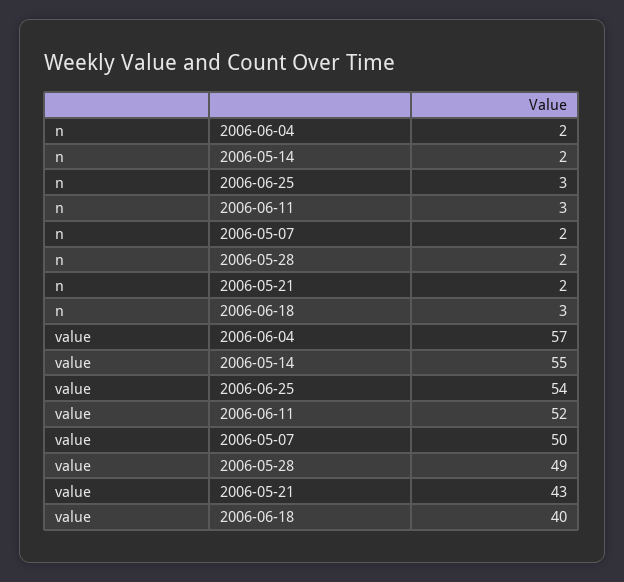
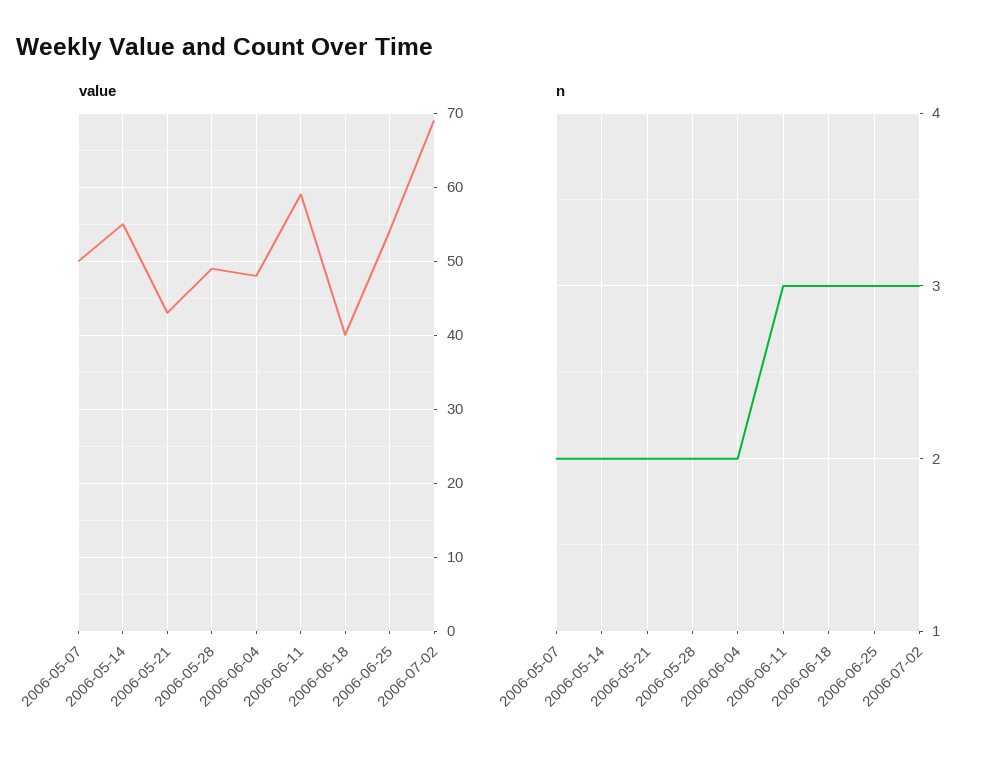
value, 2006-06-04: 57 -> 48
value, 2006-06-11: 52 -> 59
value, 2006-07-02: none -> 69
n, 2006-07-02: none -> 3

